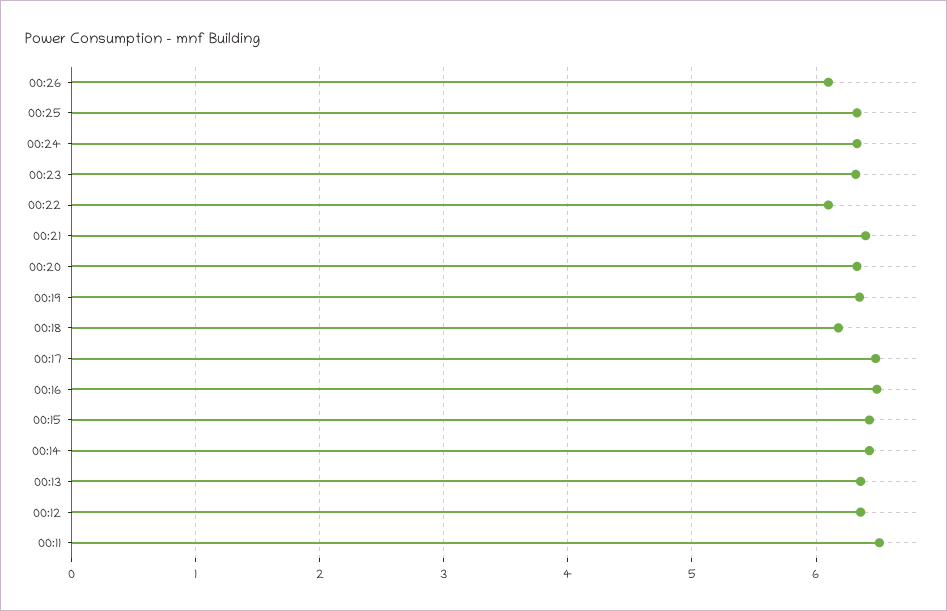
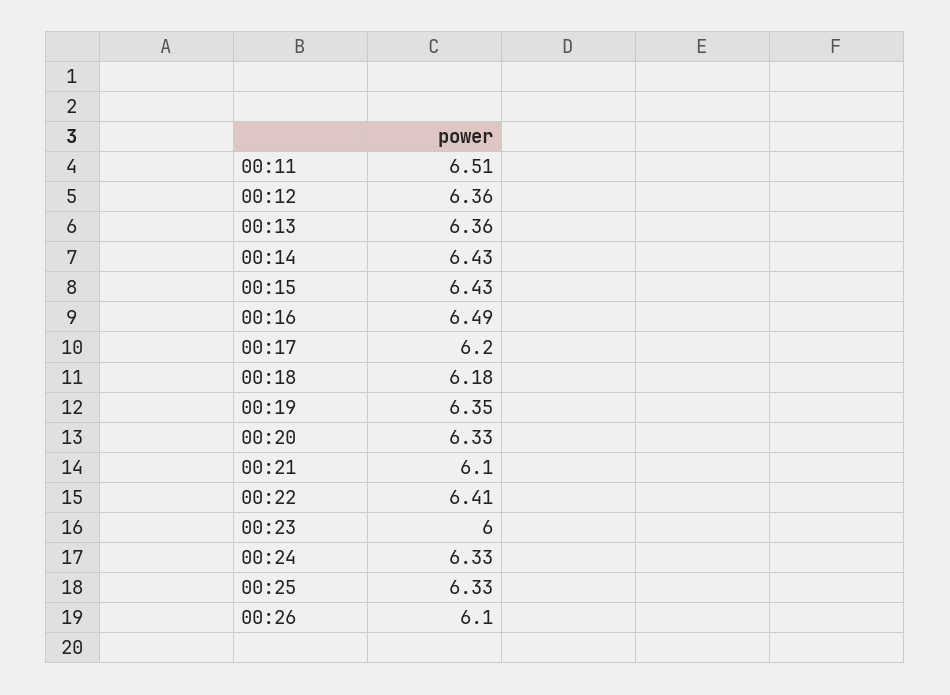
00:23: 6.3 -> 6
00:22: 6.1 -> 6.41
00:21: 6.4 -> 6.1
00:17: 6.5 -> 6.2

